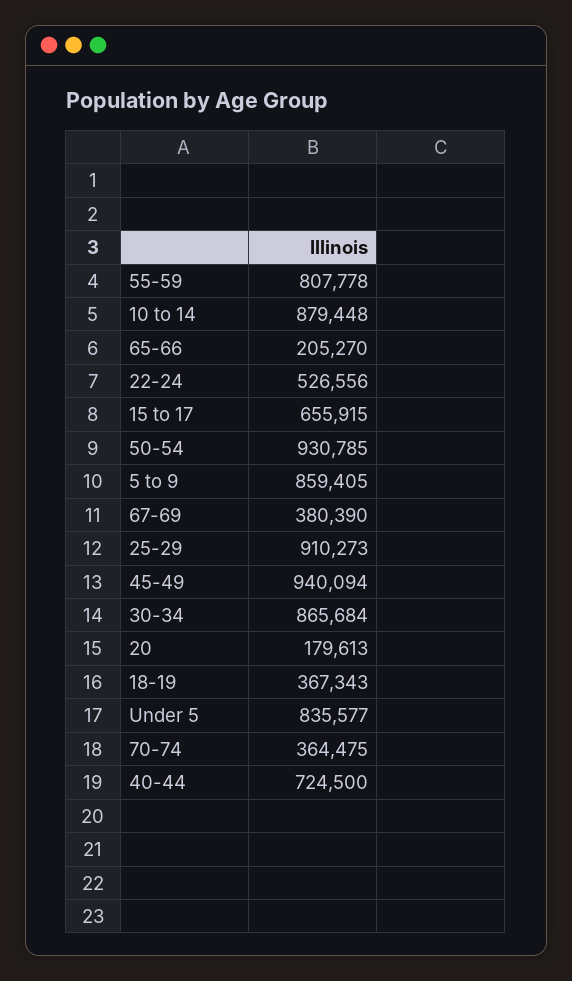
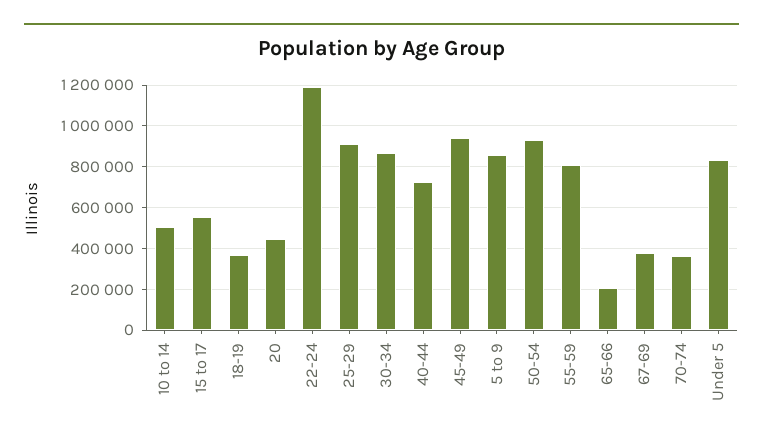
10 to 14: 879448 -> 500000
22-24: 526556 -> 1200000
15 to 17: 655915 -> 550000
20: 179613 -> 450000

